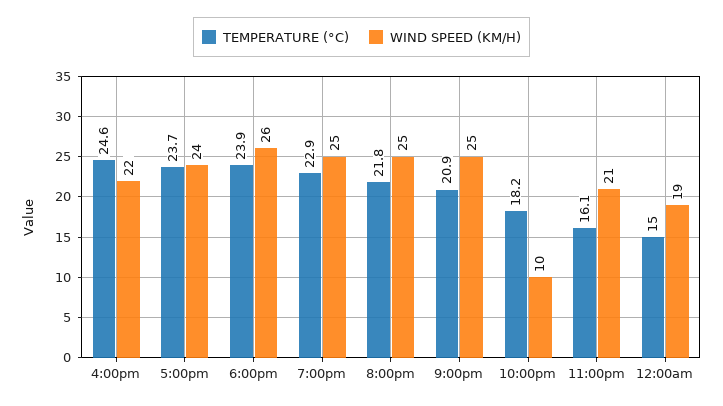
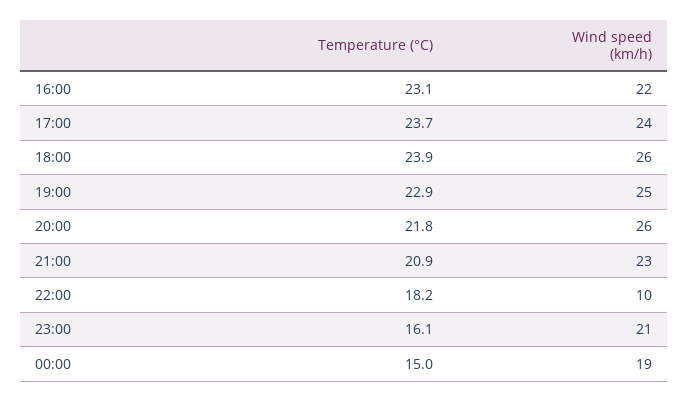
TEMPERATURE (°C), 4:00pm: 24.6 -> 23.1
WIND SPEED (KM/H), 8:00pm: 25 -> 26
WIND SPEED (KM/H), 9:00pm: 25 -> 23

